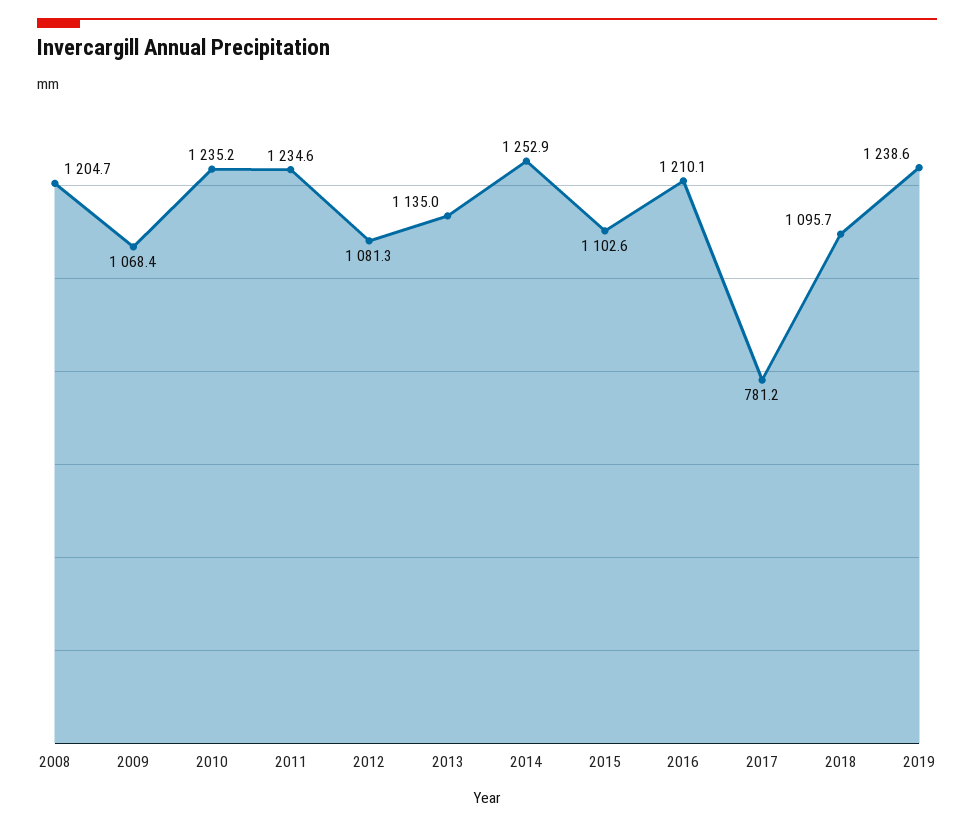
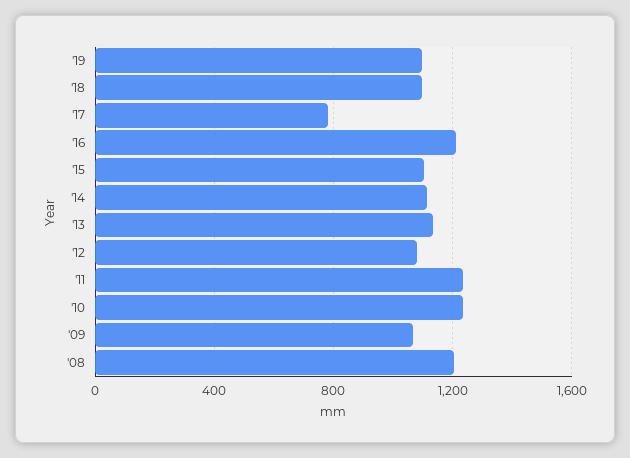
2014: 1252.9 -> 1100
2019: 1238.6 -> 1100

